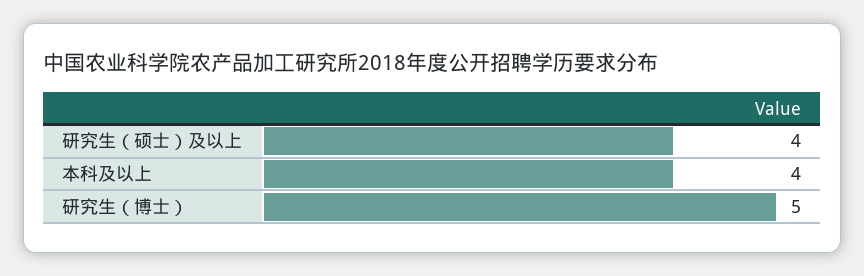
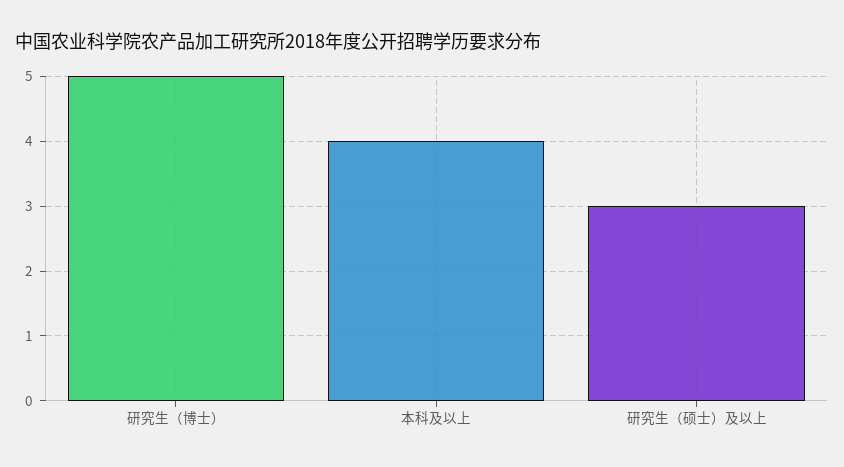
研究生（硕士）及以上: 4 -> 3

